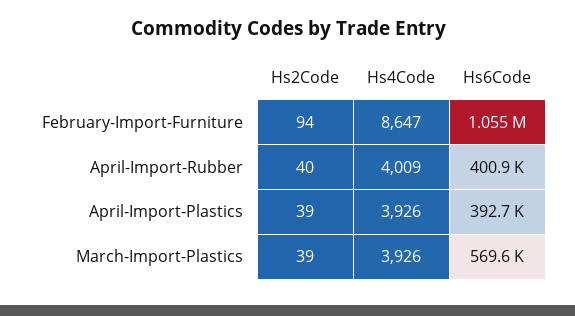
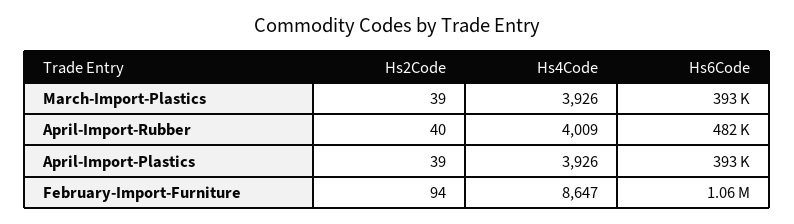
Hs6Code, April-Import-Rubber: 400900 -> 482000
Hs6Code, March-Import-Plastics: 569600 -> 393000

